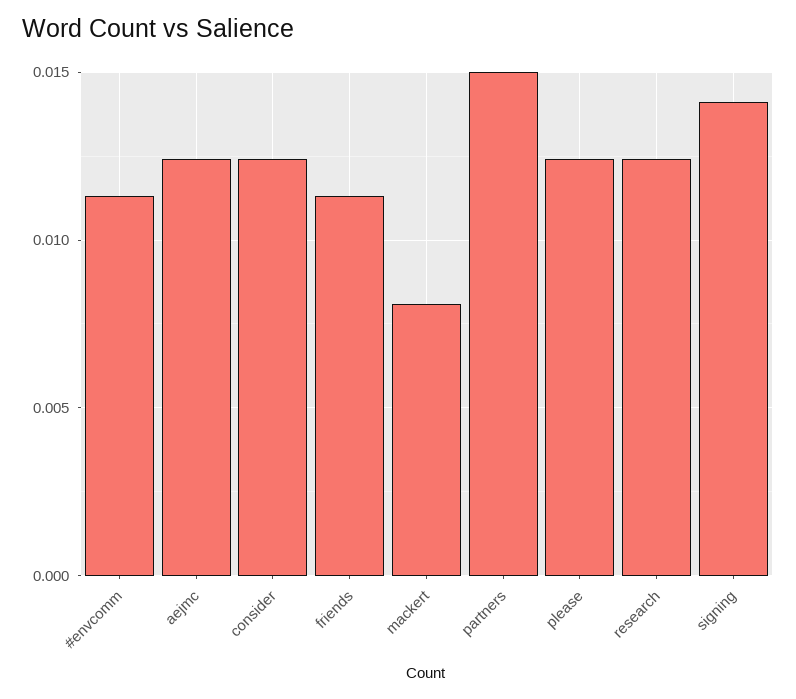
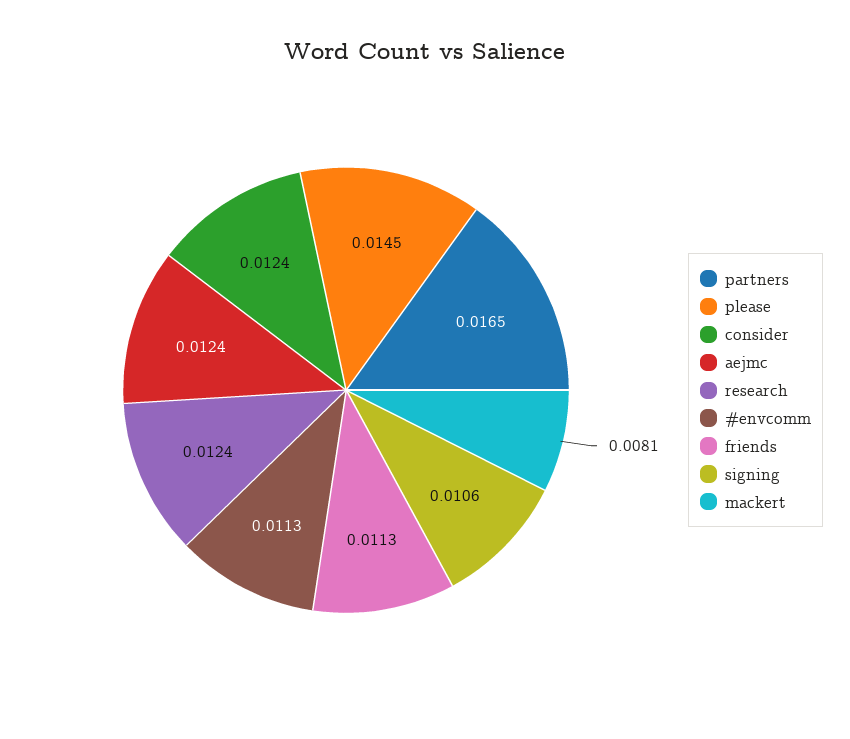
partners: 0.015 -> 0.0165
please: 0.0125 -> 0.0145
signing: 0.014 -> 0.0106

